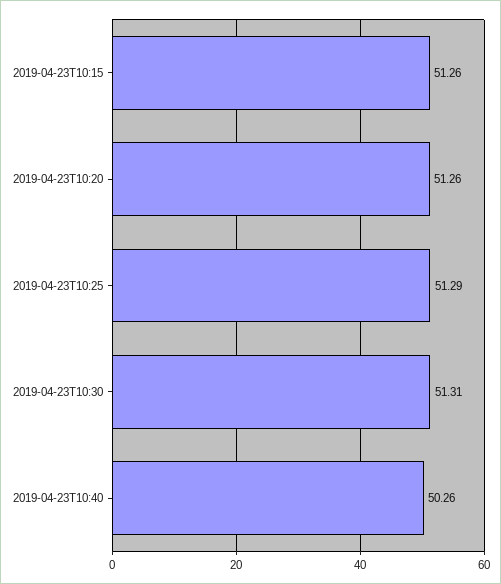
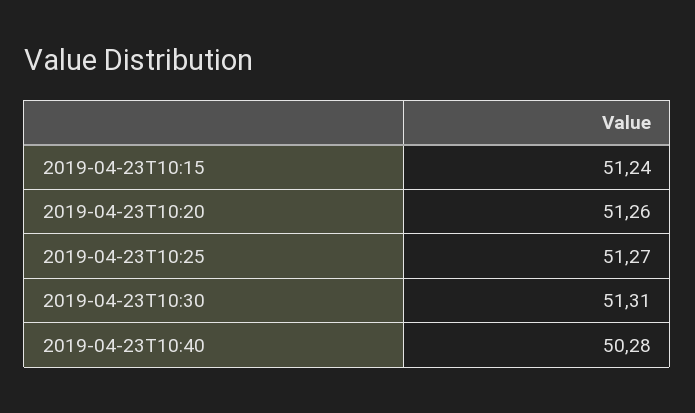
2019-04-23T10:15: 51.26 -> 51.24
2019-04-23T10:25: 51.29 -> 51.27
2019-04-23T10:40: 50.26 -> 50.28

